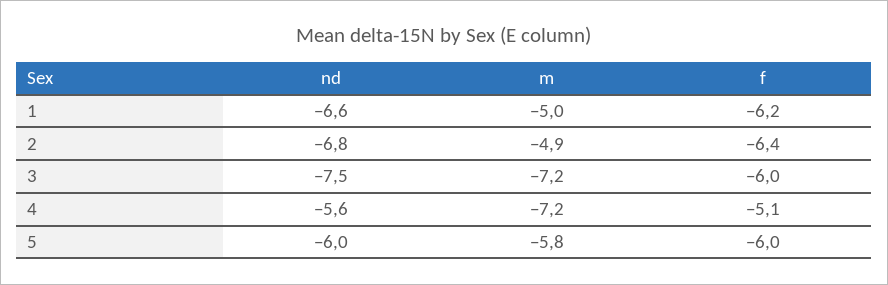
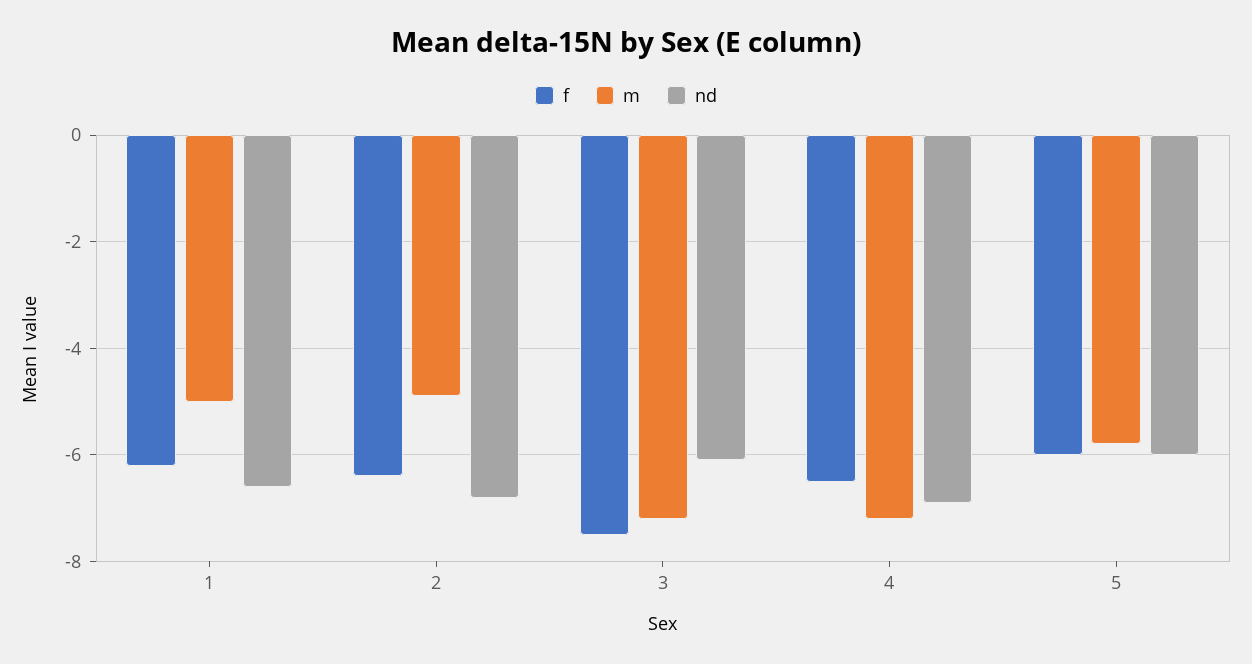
nd, 3: -7.5 -> -6
f, 3: -6 -> -7.5
nd, 4: -5.6 -> -7
f, 4: -5.1 -> -6.5

